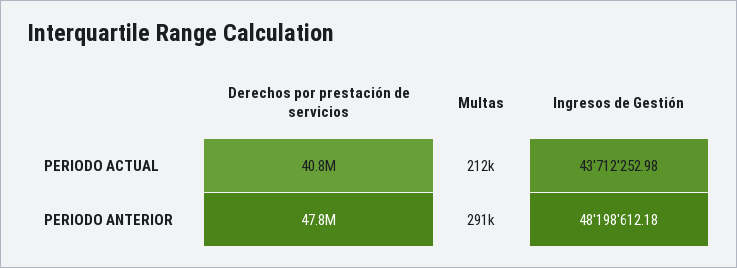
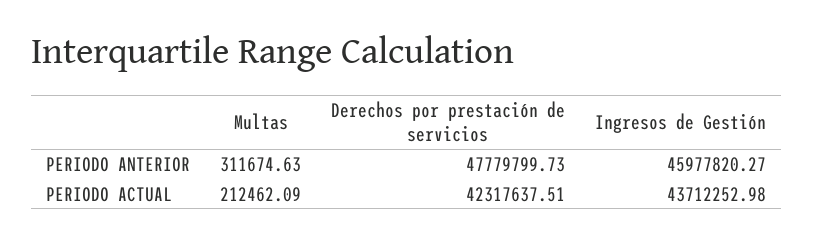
Derechos por prestación de servicios, PERIODO ACTUAL: 40800000 -> 42317637.51
Multas, PERIODO ANTERIOR: 291000 -> 311674.63
Ingresos de Gestión, PERIODO ANTERIOR: 48198612.18 -> 45977820.27

